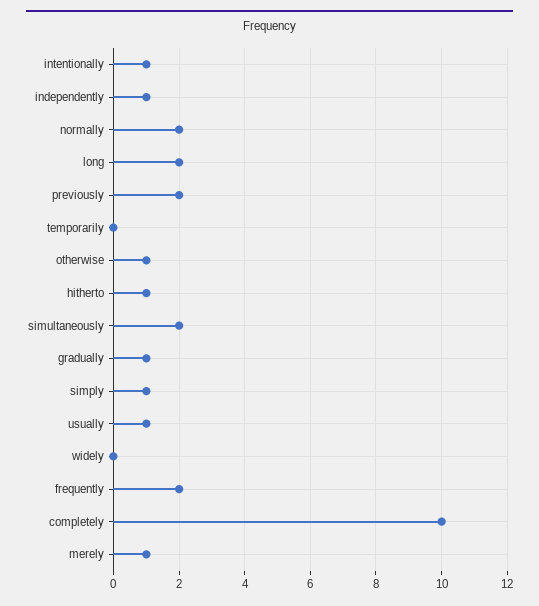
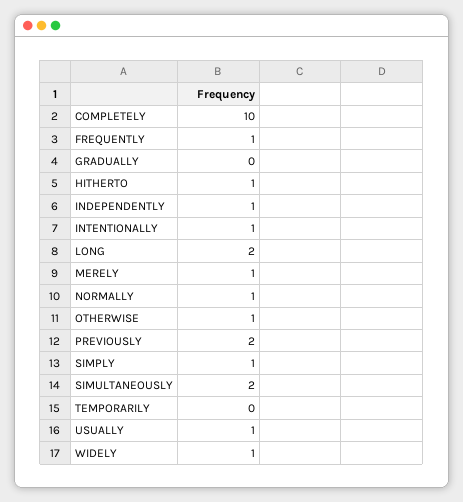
normally: 2 -> 1
gradually: 1 -> 0
widely: 0 -> 1
frequently: 2 -> 1

